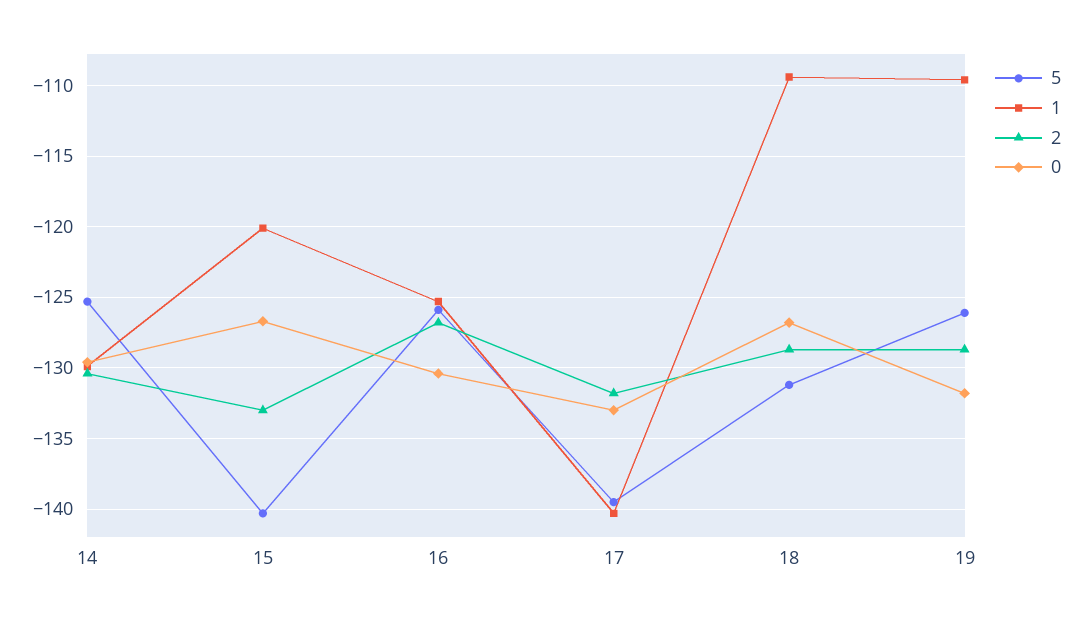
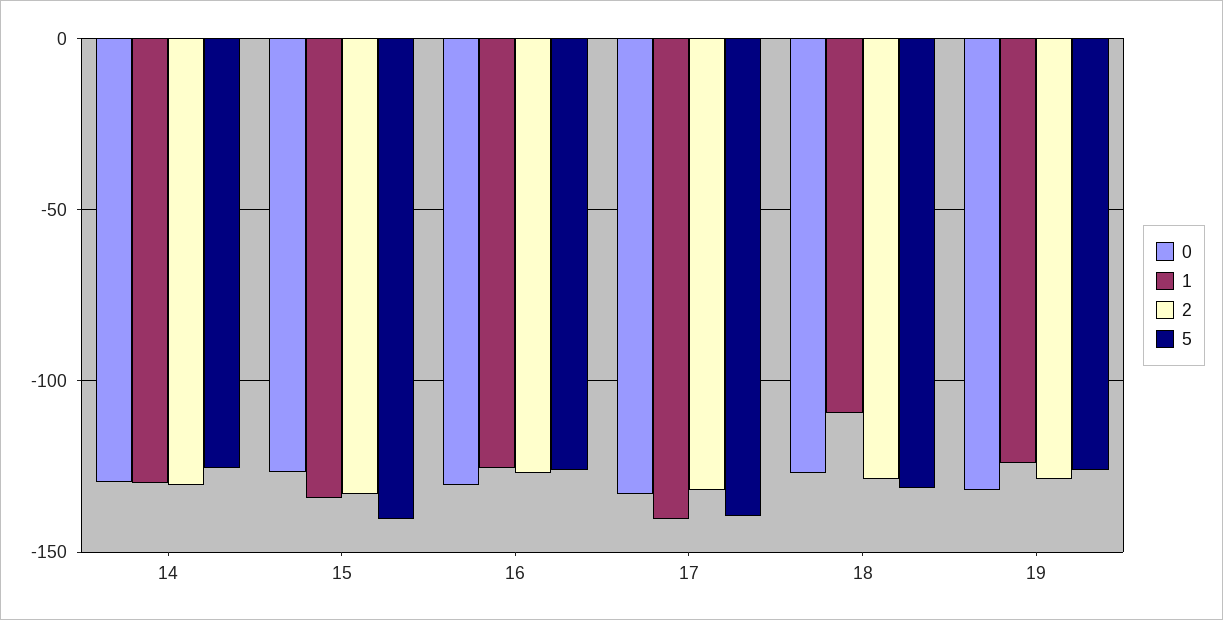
1, 15: -120 -> -135
1, 19: -109.5 -> -125

